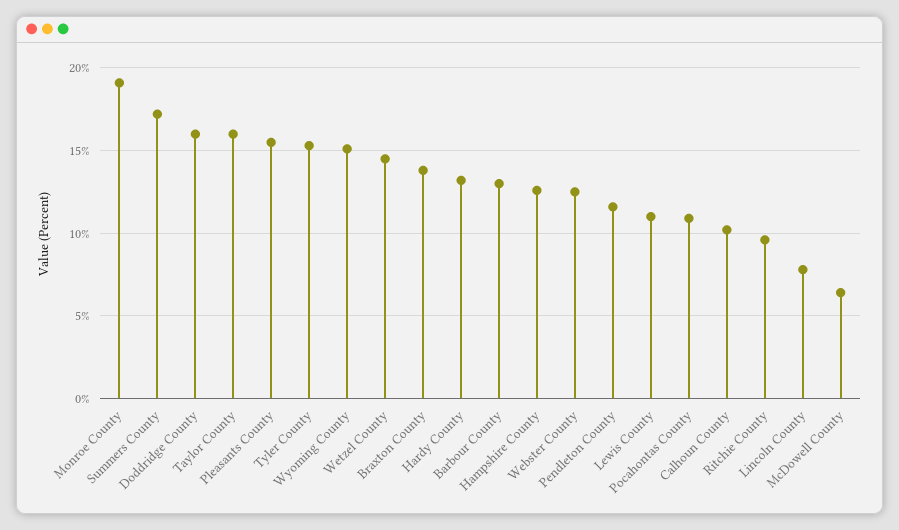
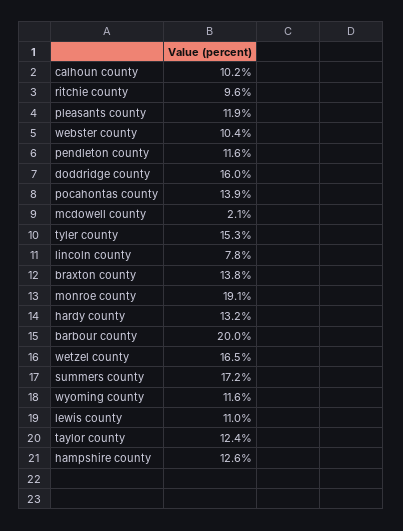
Taylor County: 16 -> 12.4
Pleasants County: 15.5 -> 11.9
Wyoming County: 15 -> 11.6
Wetzel County: 14.5 -> 16.5
Barbour County: 13 -> 20
Webster County: 12.5 -> 10.4
Pocahontas County: 11 -> 13.9
McDowell County: 6.5 -> 2.1

